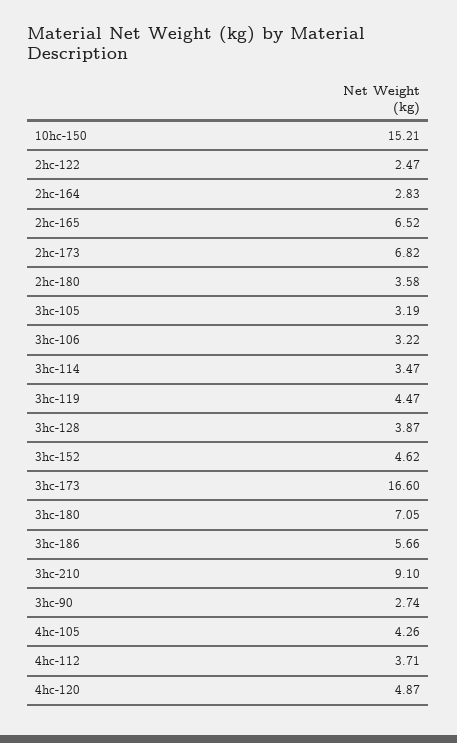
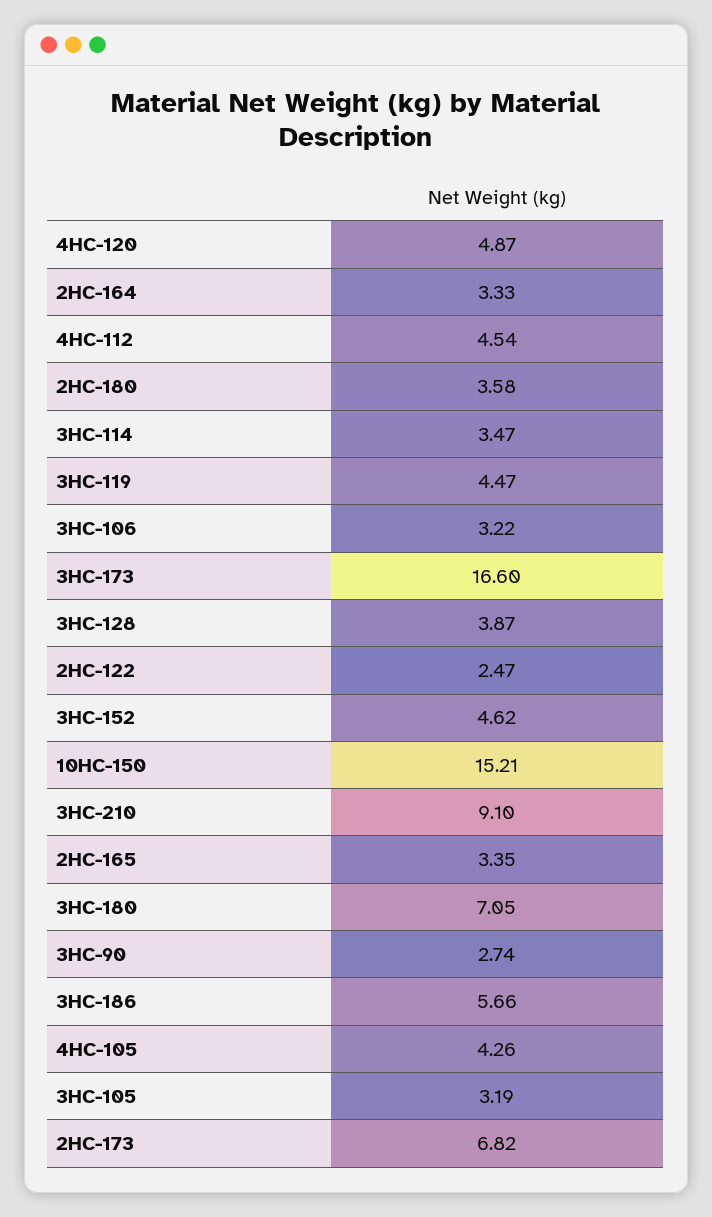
2hc-164: 2.83 -> 3.33
2hc-165: 6.52 -> 3.35
4hc-112: 3.71 -> 4.54

